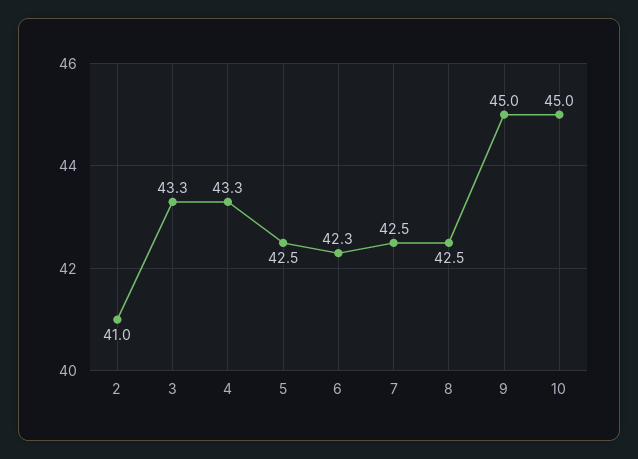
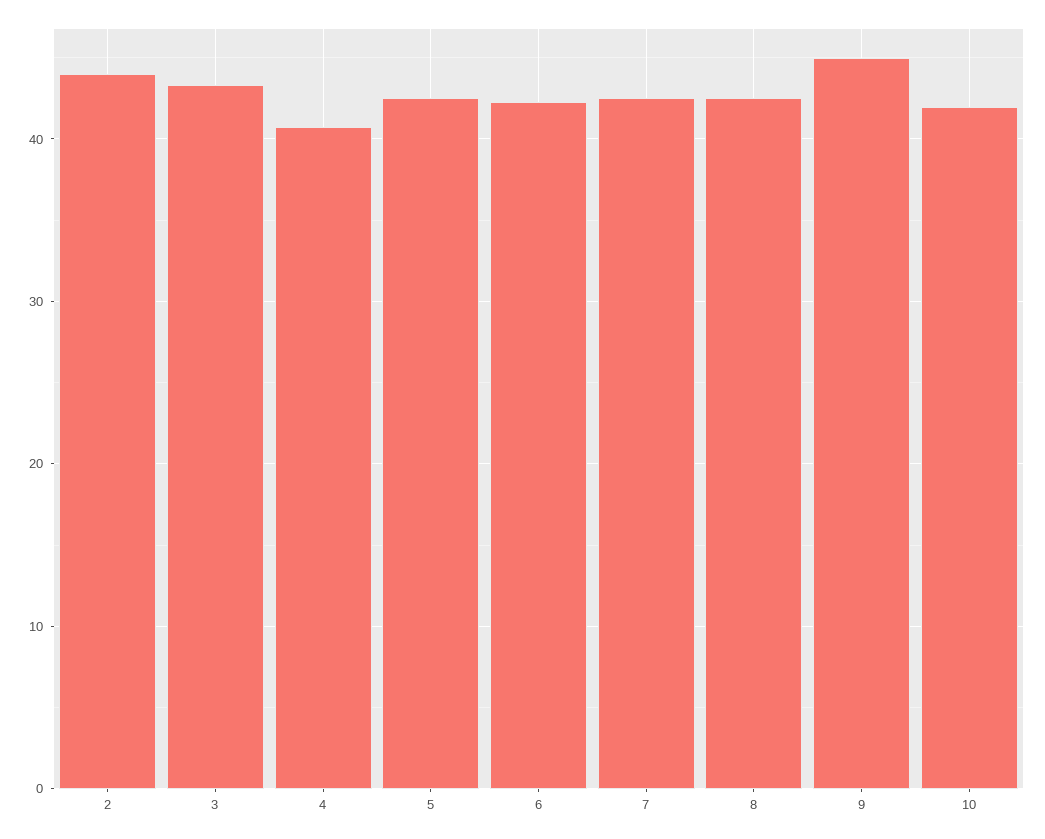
2: 41 -> 44
4: 43.3 -> 41
10: 45 -> 42

